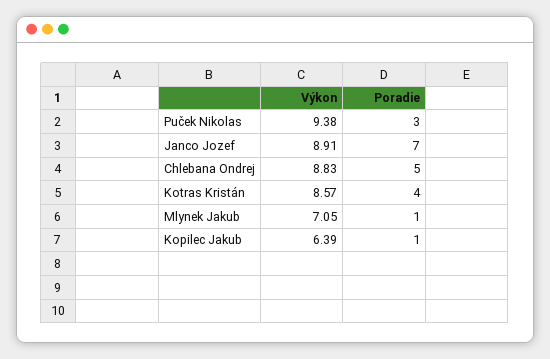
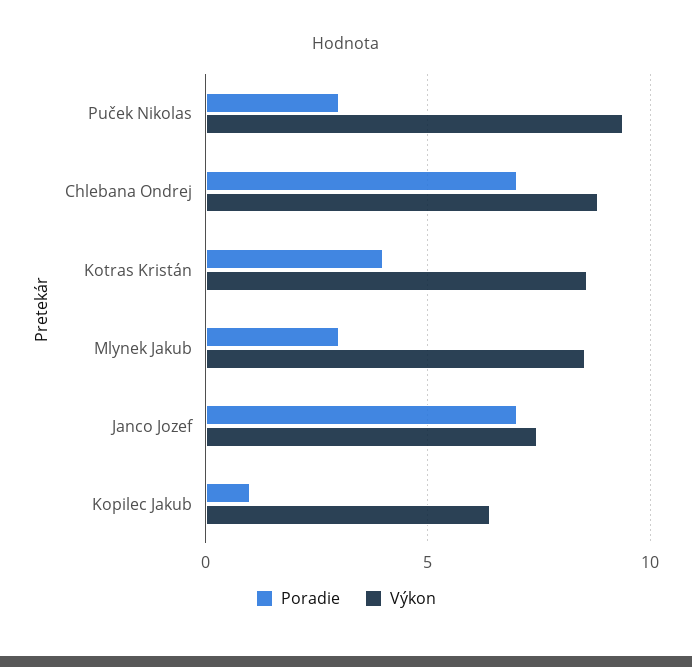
Výkon, Janco Jozef: 8.91 -> 7.5
Poradie, Chlebana Ondrej: 5 -> 7
Výkon, Mlynek Jakub: 7.05 -> 8.5
Poradie, Mlynek Jakub: 1 -> 3

